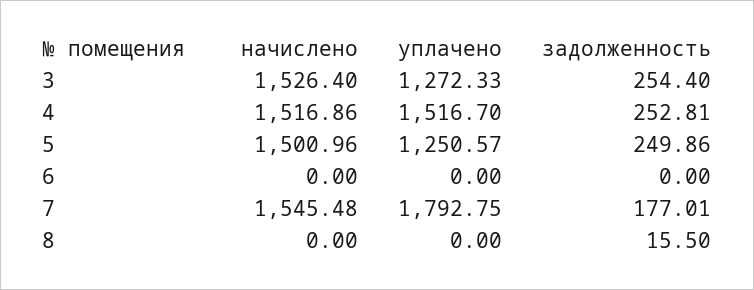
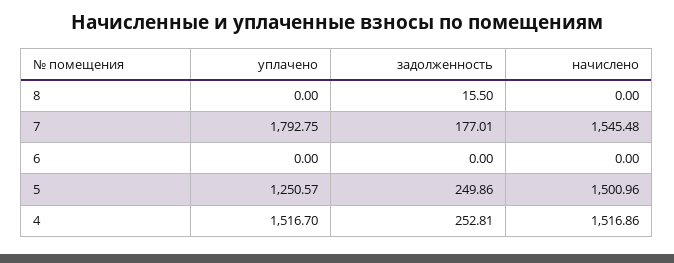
начислено, 3: 1526.4 -> none
уплачено, 3: 1272.33 -> none
задолженность, 3: 254.4 -> none

